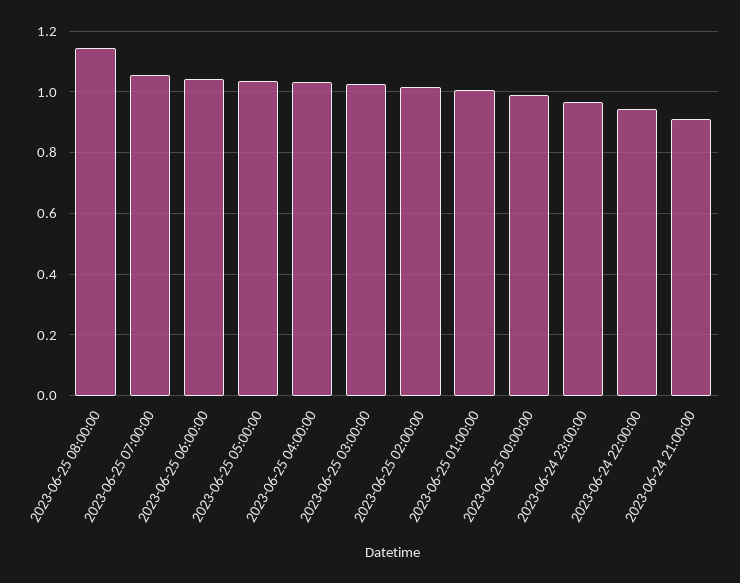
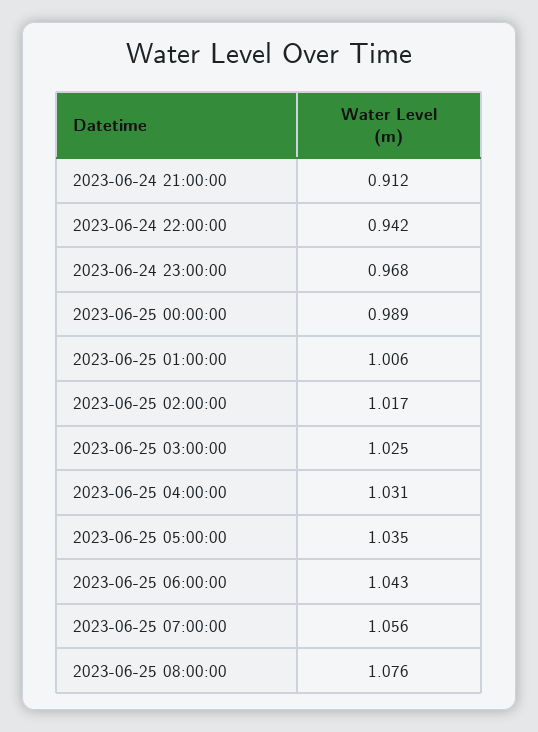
2023-06-25 08:00:00: 1.14 -> 1.076

